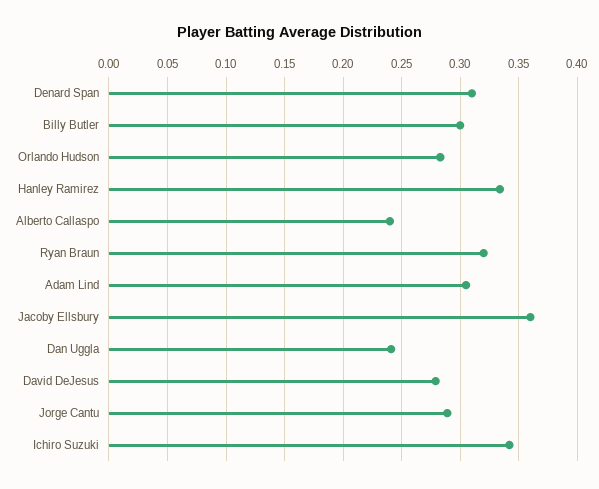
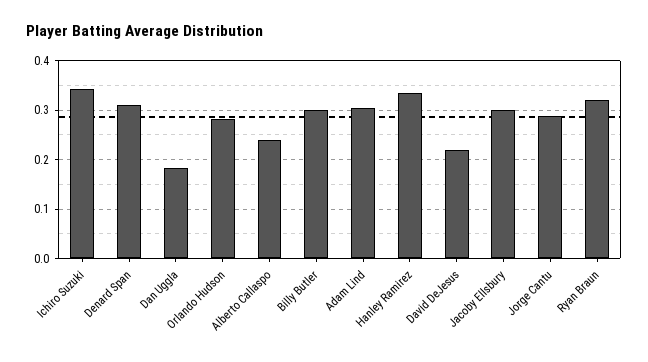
Jacoby Ellsbury: 0.36 -> 0.3
Dan Uggla: 0.24 -> 0.18
David DeJesus: 0.28 -> 0.22

